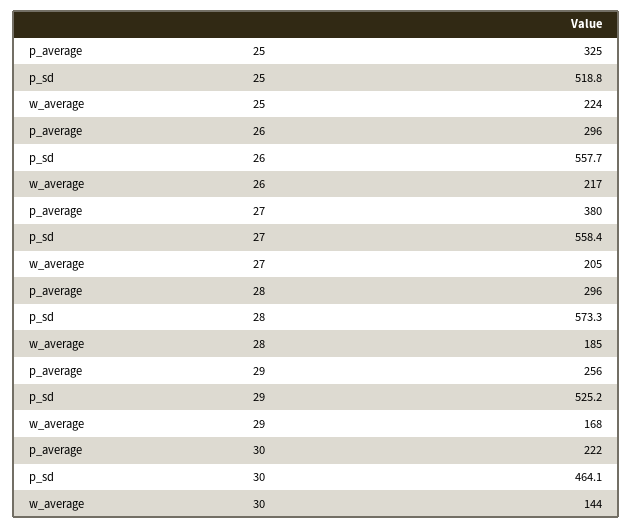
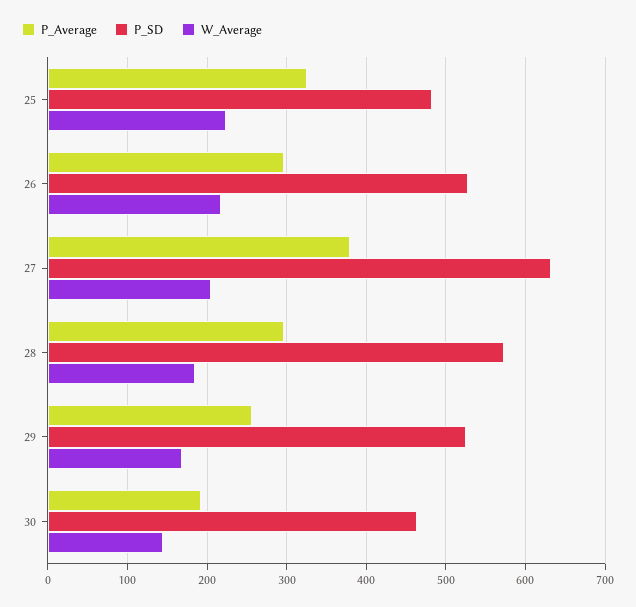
p_sd, 25: 518.8 -> 480
p_sd, 26: 557.7 -> 530
p_sd, 27: 558.4 -> 630
p_average, 30: 222 -> 190

